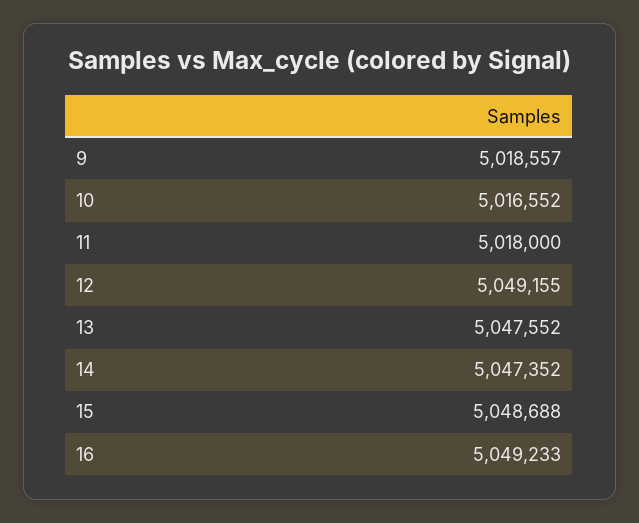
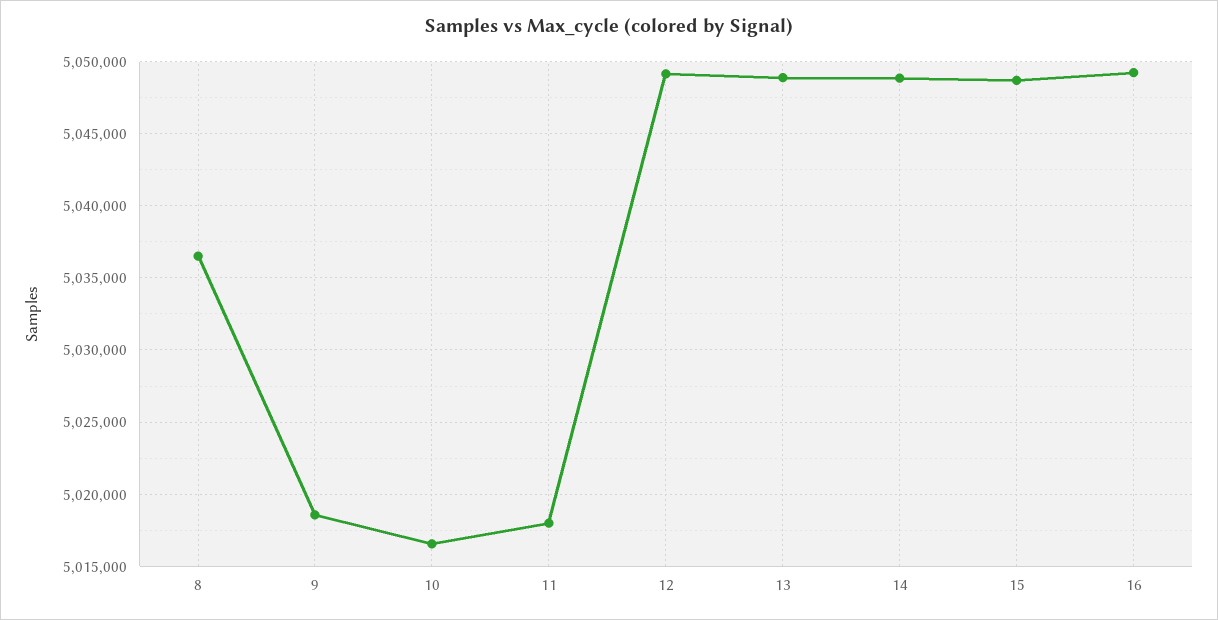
13: 5047552 -> 5049000
14: 5047352 -> 5049000
8: none -> 5036500

